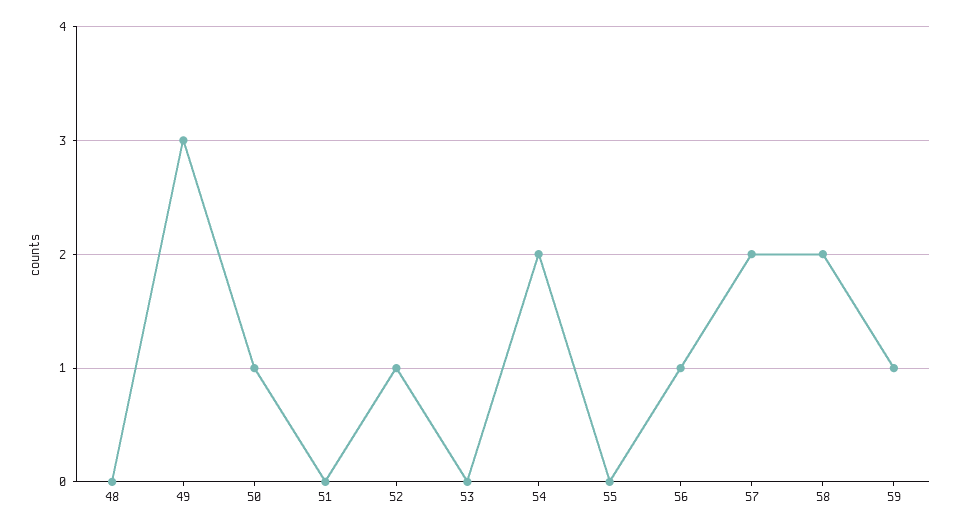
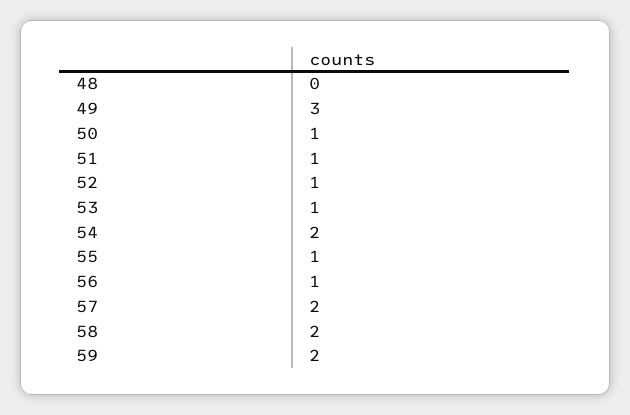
51: 0 -> 1
53: 0 -> 1
55: 0 -> 1
59: 1 -> 2

